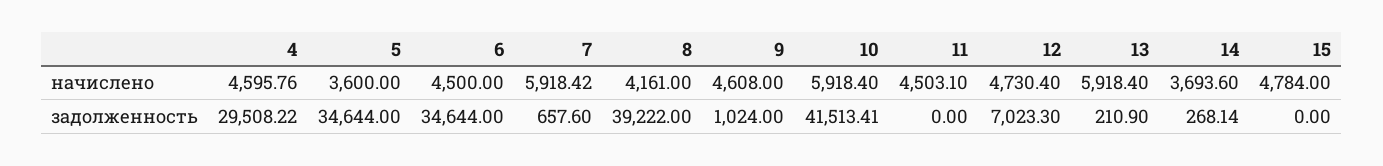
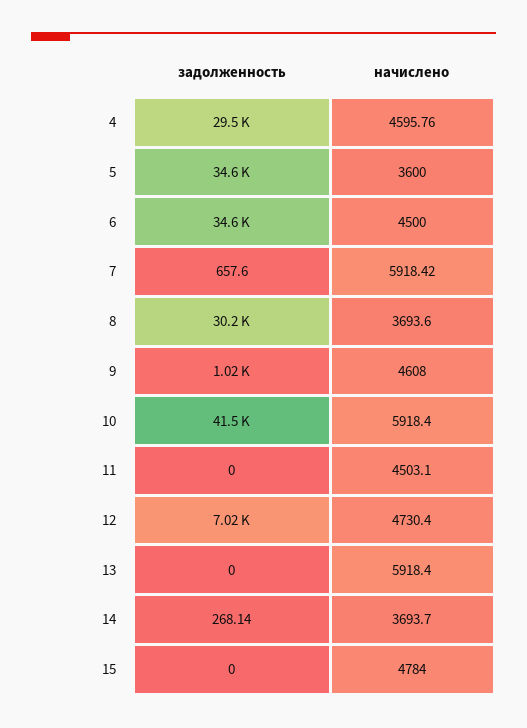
8, начислено: 4161 -> 3693.6
14, начислено: 3693.6 -> 3693.7
8, задолженность: 39222 -> 30200
13, задолженность: 210.9 -> 0

